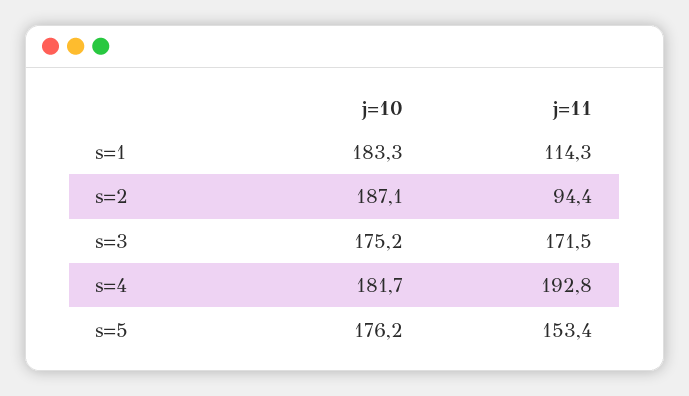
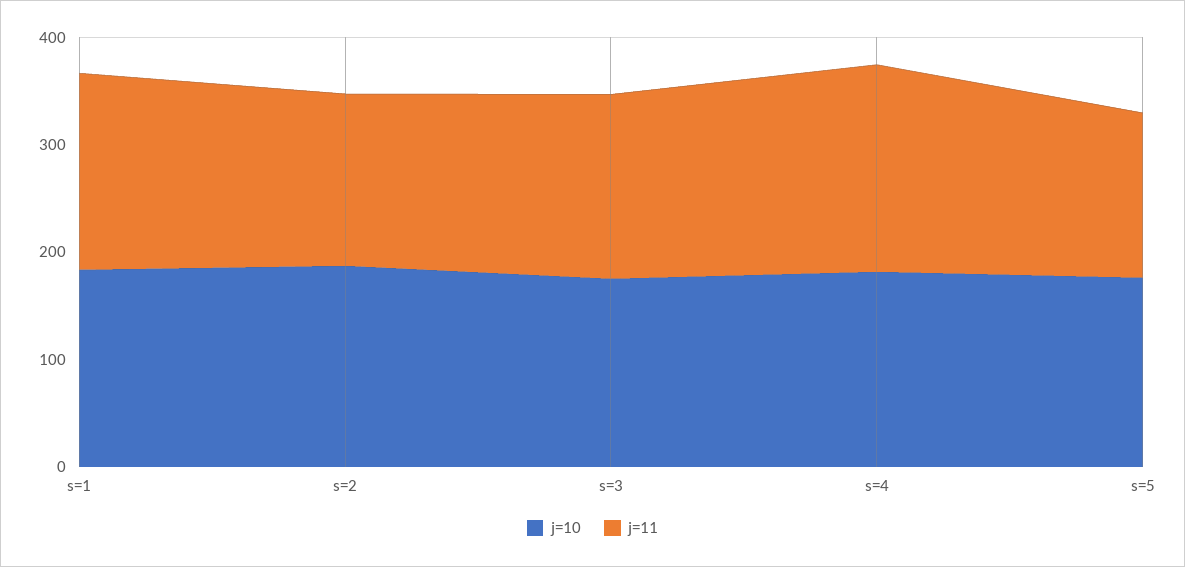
j=11, s=1: 114.3 -> 180
j=11, s=2: 94.4 -> 160

